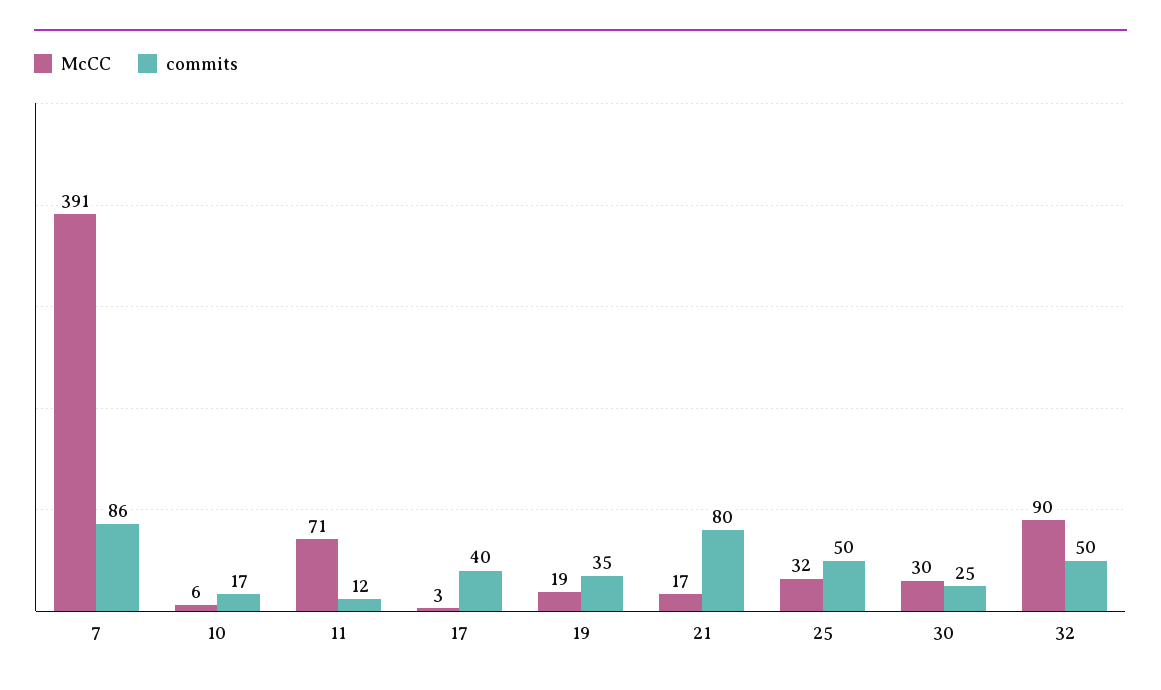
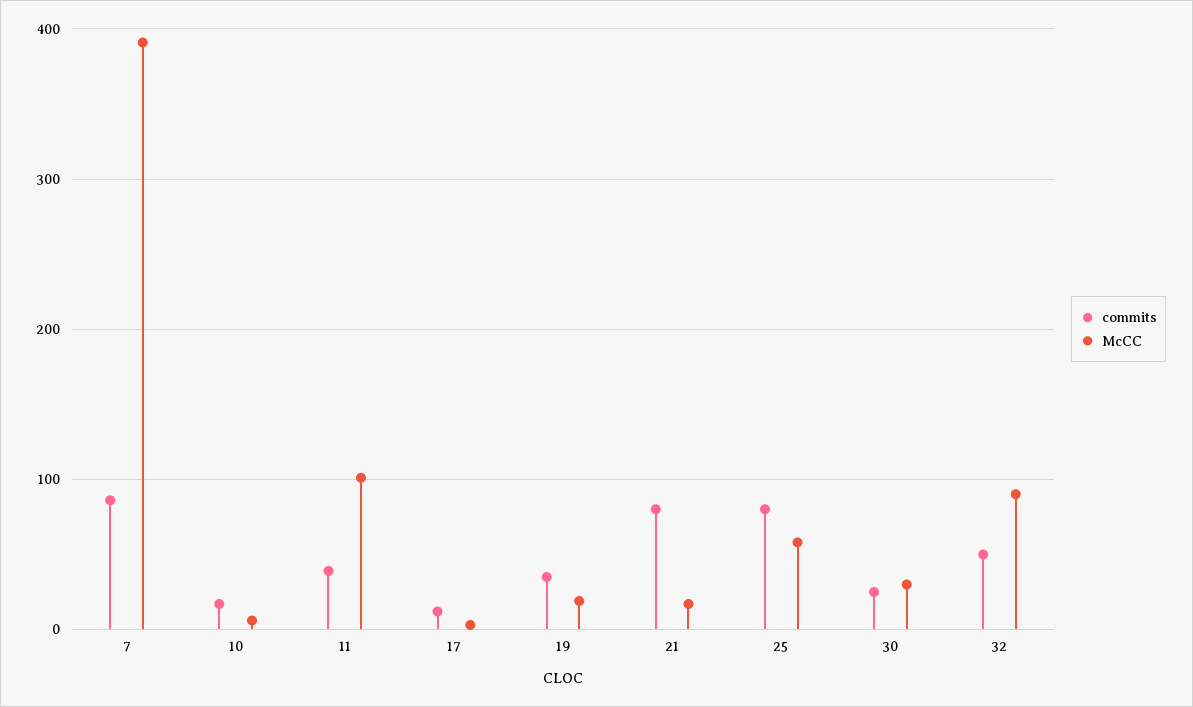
McCC, 11: 71 -> 100
commits, 11: 12 -> 40
commits, 17: 40 -> 10
McCC, 25: 32 -> 60
commits, 25: 50 -> 80

